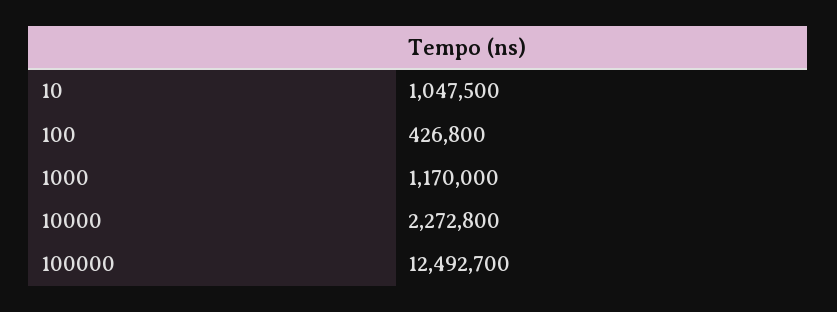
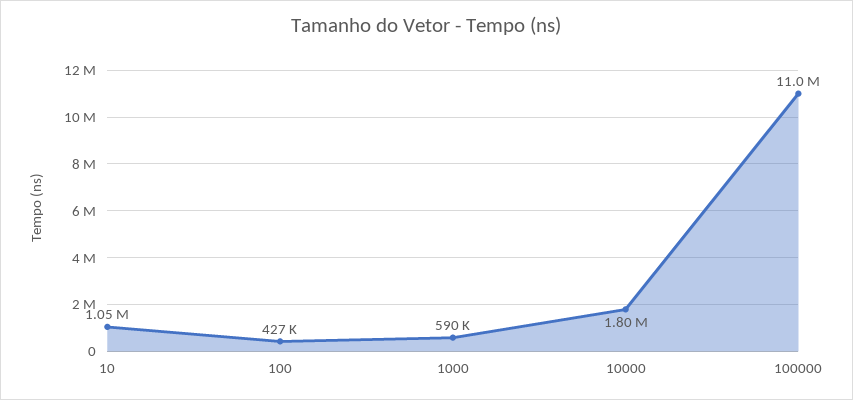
1000: 1170000 -> 590000
10000: 2272800 -> 1800000
100000: 12492700 -> 11000000

